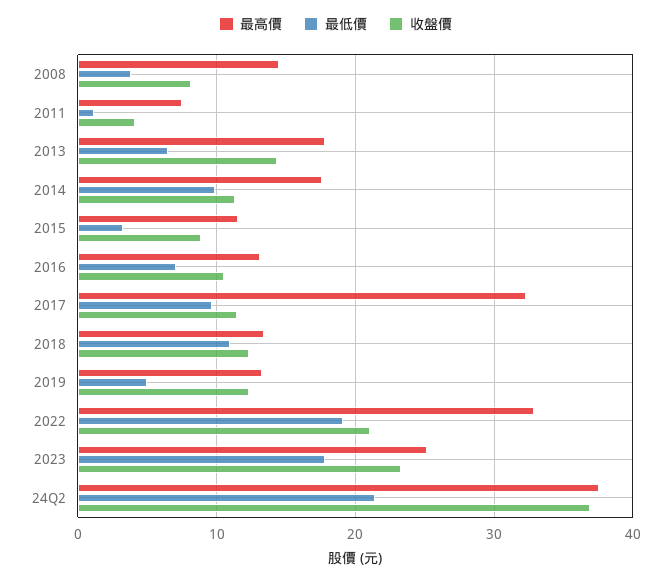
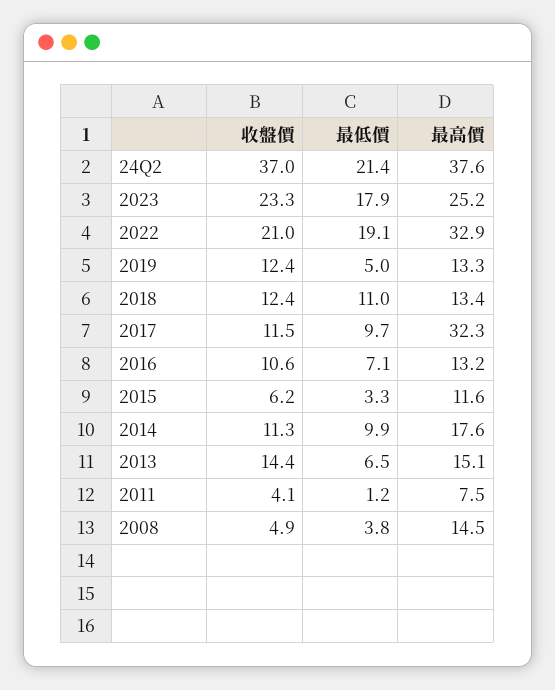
收盤價, 2008: 8 -> 4.9
最高價, 2013: 18 -> 15.1
收盤價, 2015: 9 -> 6.2

